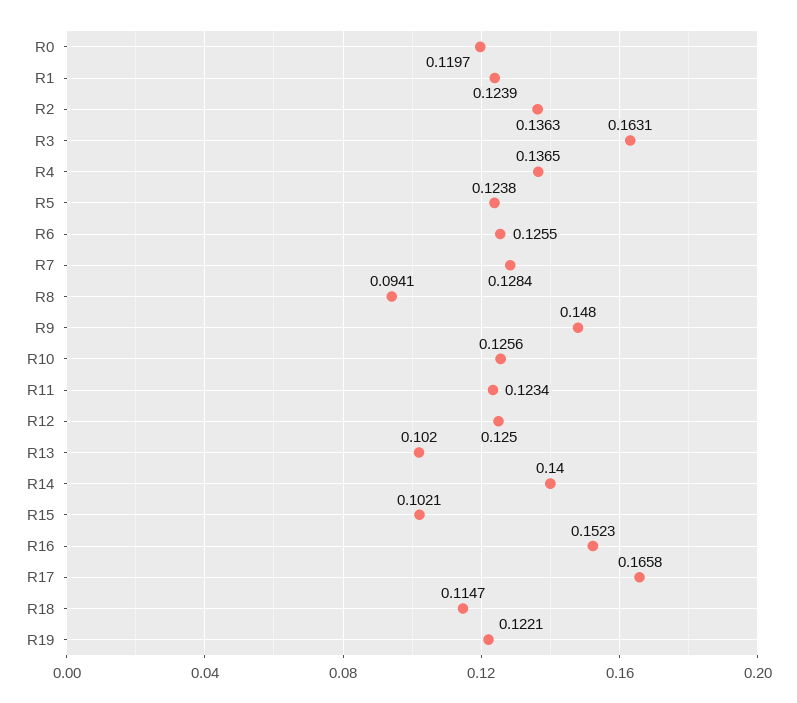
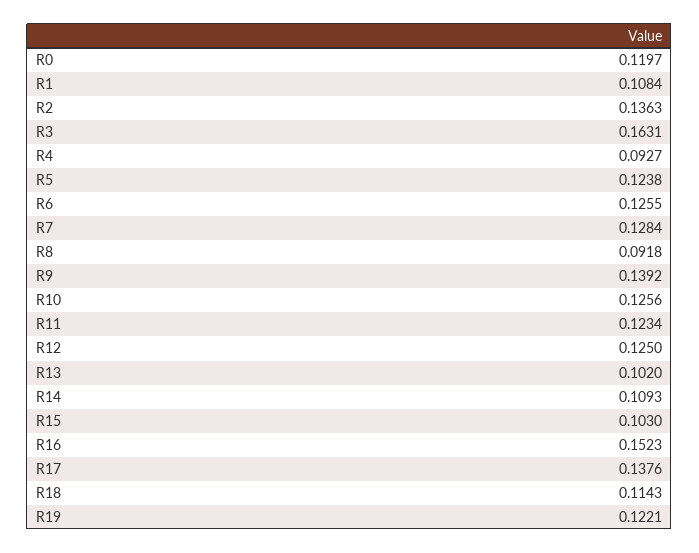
R1: 0.1239 -> 0.1084
R4: 0.1365 -> 0.0927
R8: 0.0941 -> 0.0918
R9: 0.148 -> 0.1392
R14: 0.14 -> 0.1093
R15: 0.1021 -> 0.103
R17: 0.1658 -> 0.1376
R18: 0.1147 -> 0.1143

